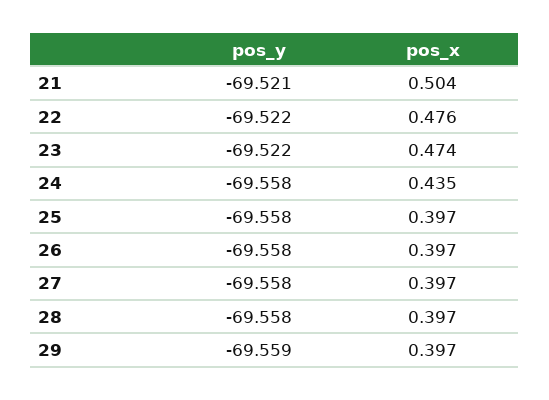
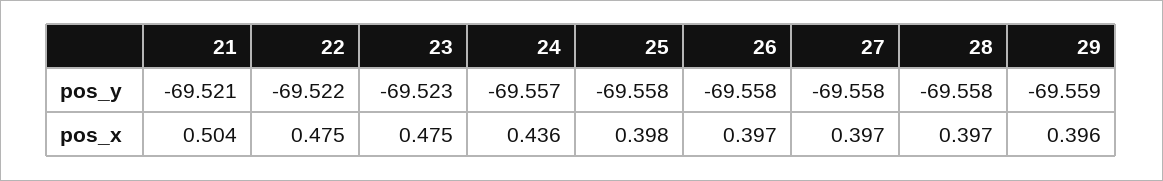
pos_x, 22: 0.476 -> 0.475
pos_y, 23: -69.522 -> -69.523
pos_x, 23: 0.474 -> 0.475
pos_y, 24: -69.558 -> -69.557
pos_x, 24: 0.435 -> 0.436
pos_x, 25: 0.397 -> 0.398
pos_x, 29: 0.397 -> 0.396

